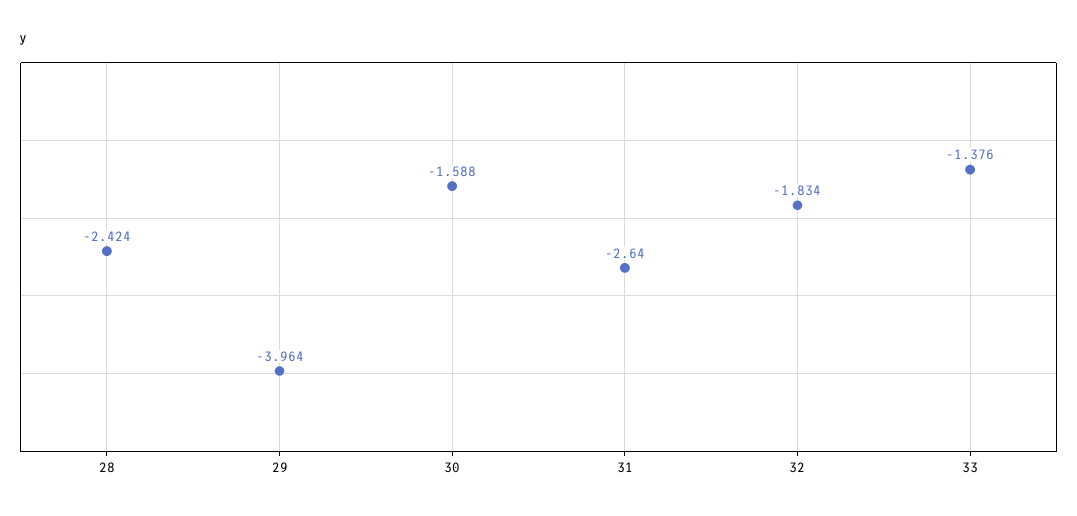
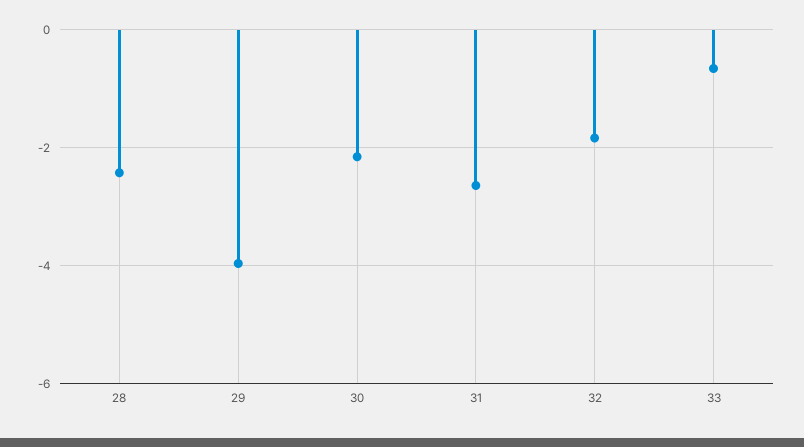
30: -1.588 -> -2.2
33: -1.376 -> -0.6

